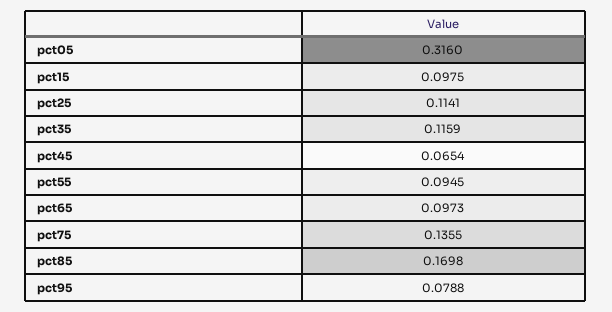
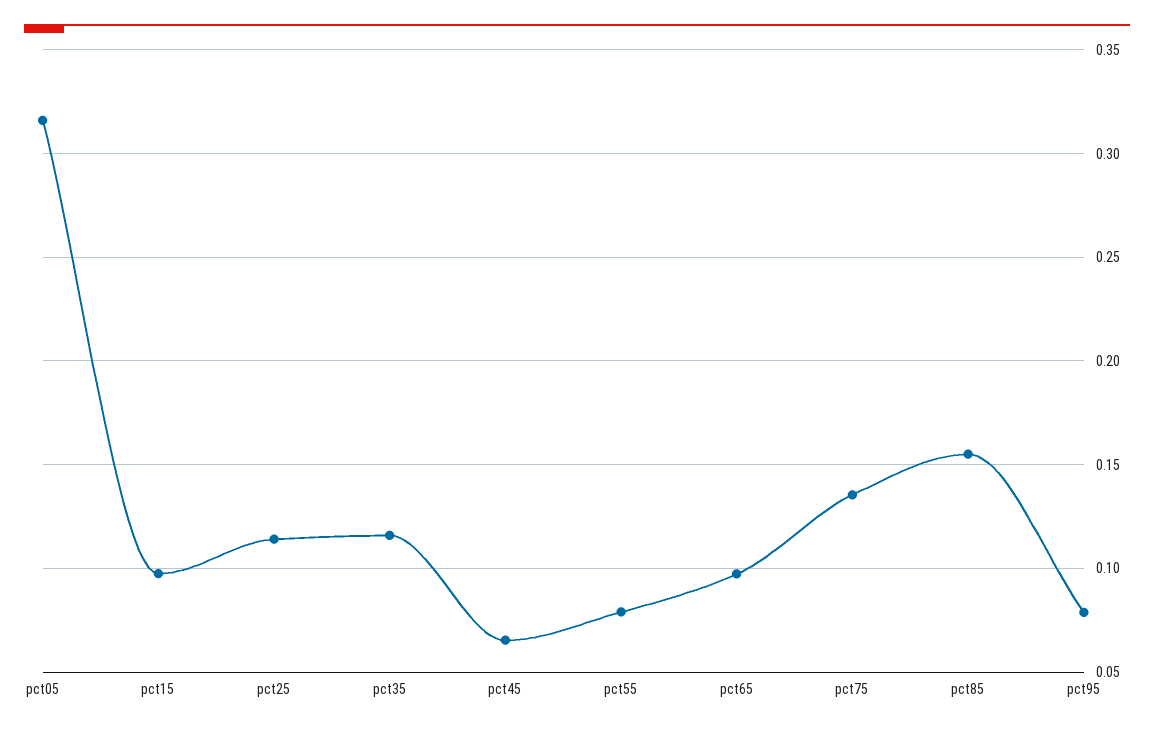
pct55: 0.0945 -> 0.08
pct85: 0.1698 -> 0.155

